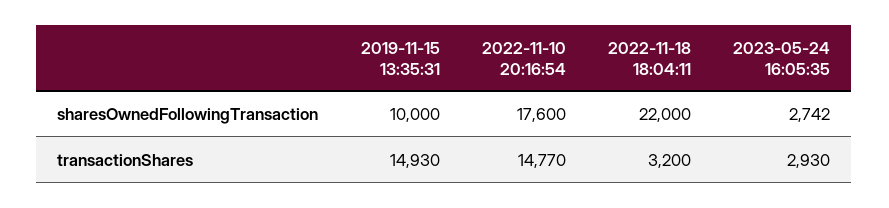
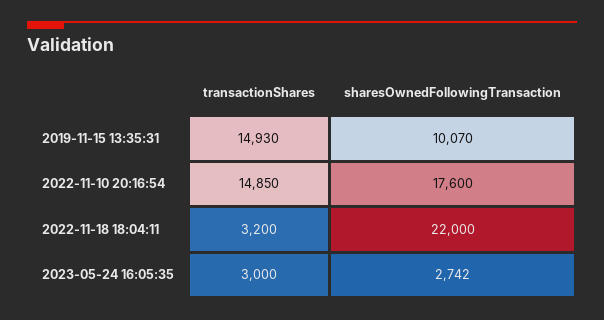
2019-11-15 13:35:31, sharesOwnedFollowingTransaction: 10000 -> 10070
2022-11-10 20:16:54, transactionShares: 14770 -> 14850
2023-05-24 16:05:35, transactionShares: 2930 -> 3000

